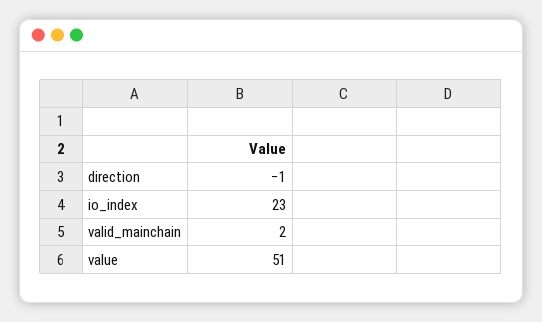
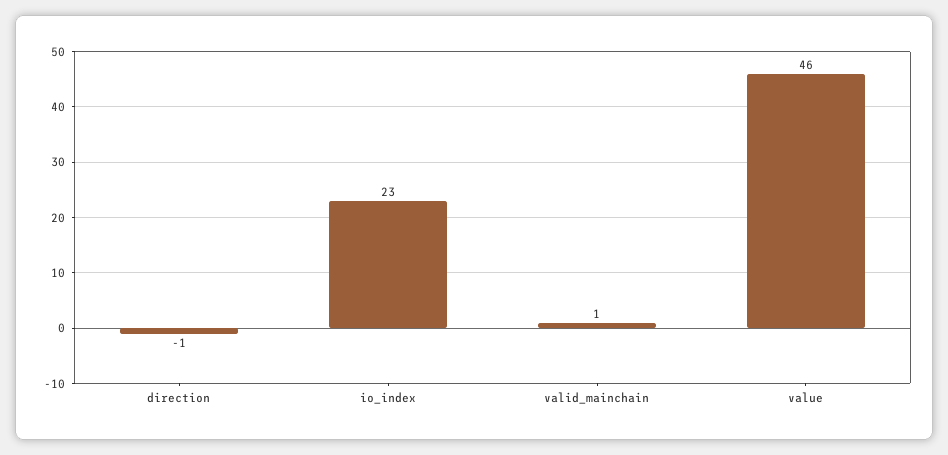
valid_mainchain: 2 -> 1
value: 51 -> 46

